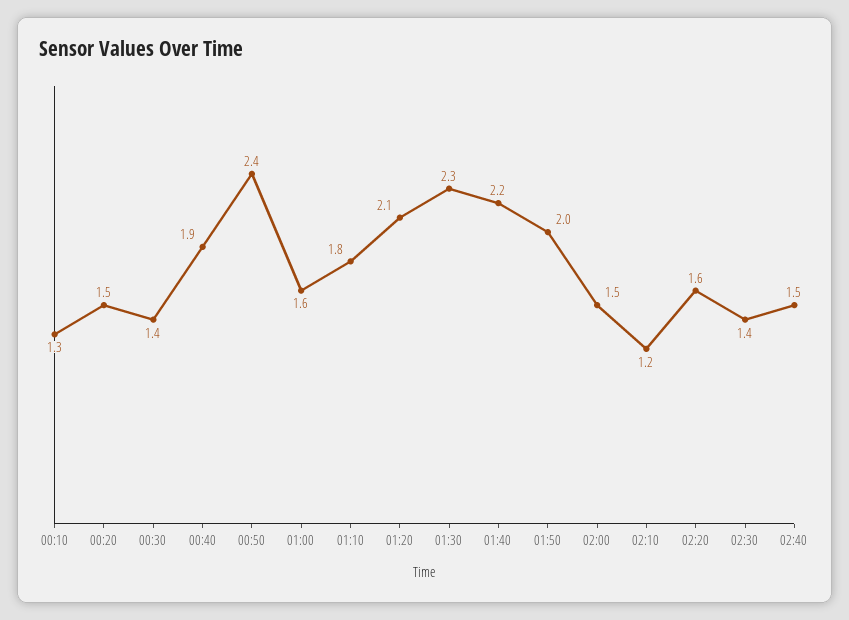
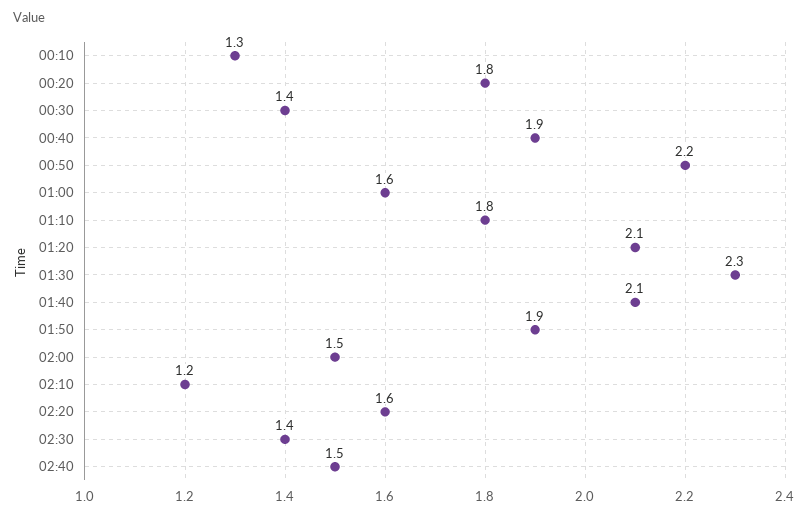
00:20: 1.5 -> 1.8
00:50: 2.4 -> 2.2
01:40: 2.2 -> 2.1
01:50: 2 -> 1.9

